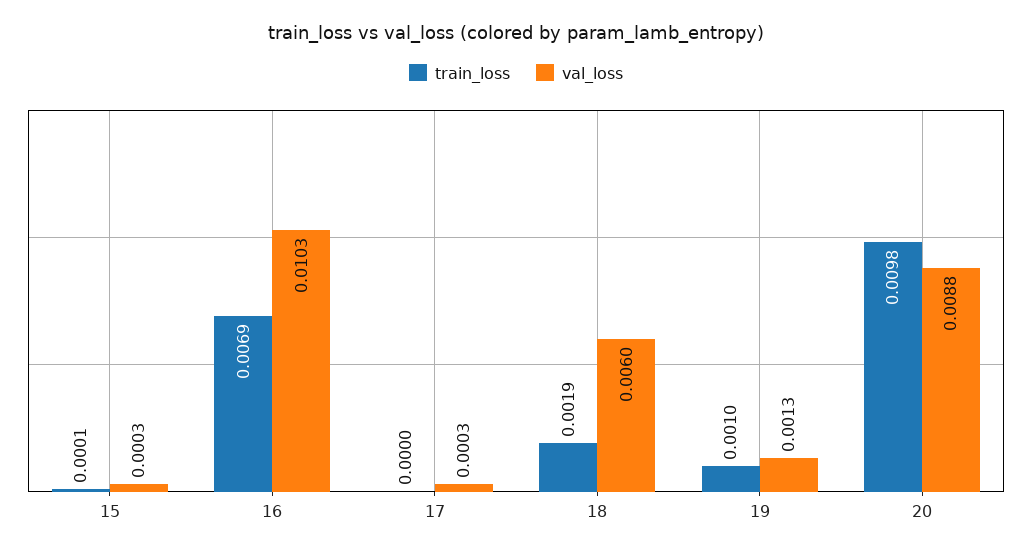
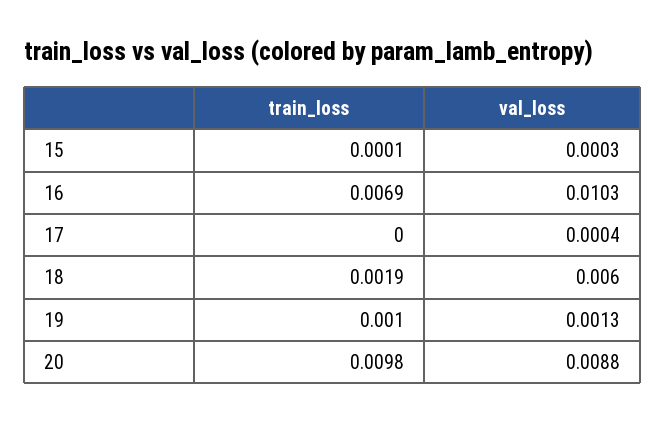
val_loss, 17: 0.0003 -> 0.0004

